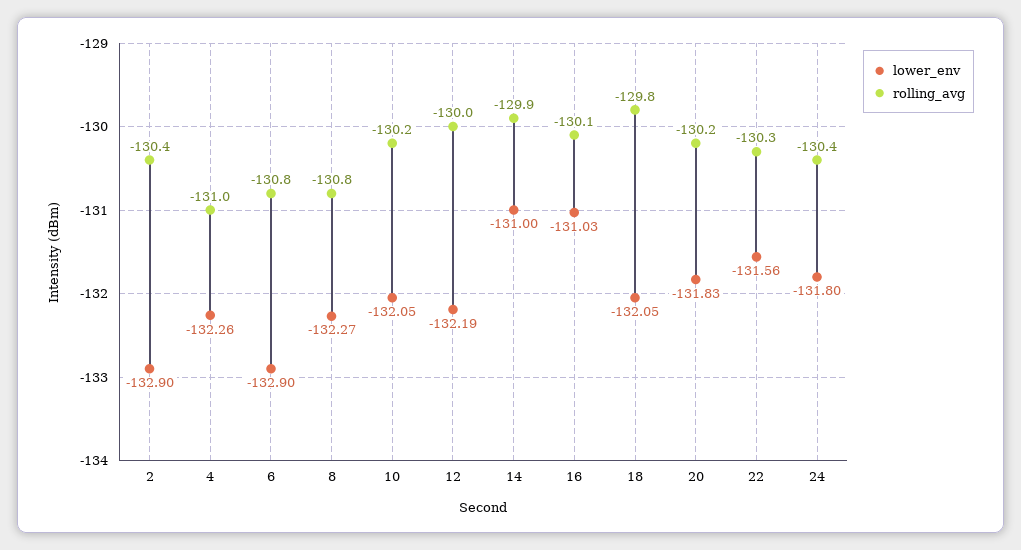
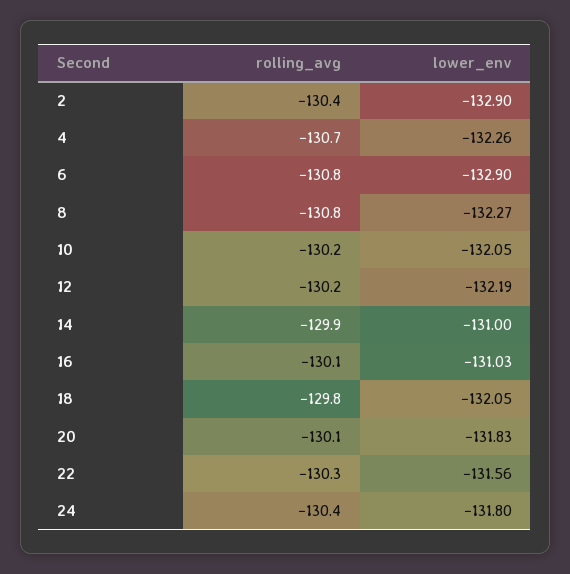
rolling_avg, 4: -131 -> -130.7
rolling_avg, 12: -130 -> -130.2
rolling_avg, 20: -130.2 -> -130.1

